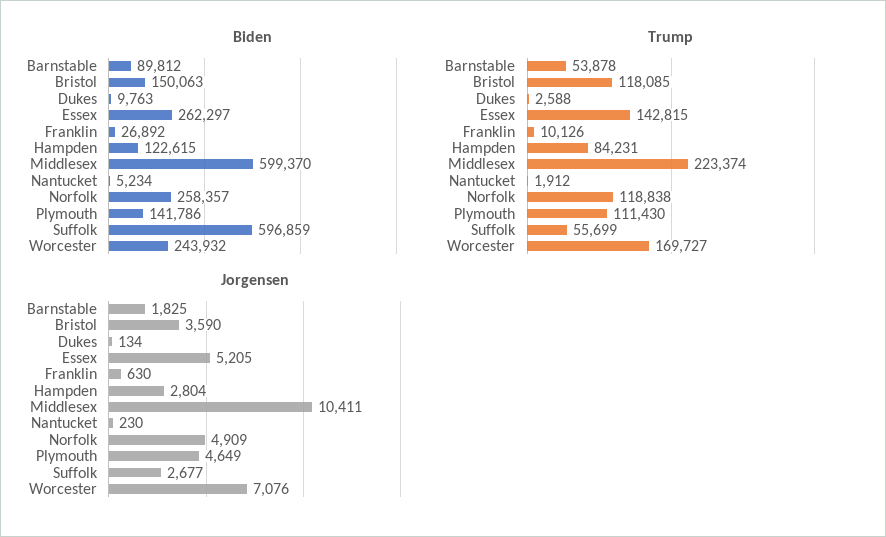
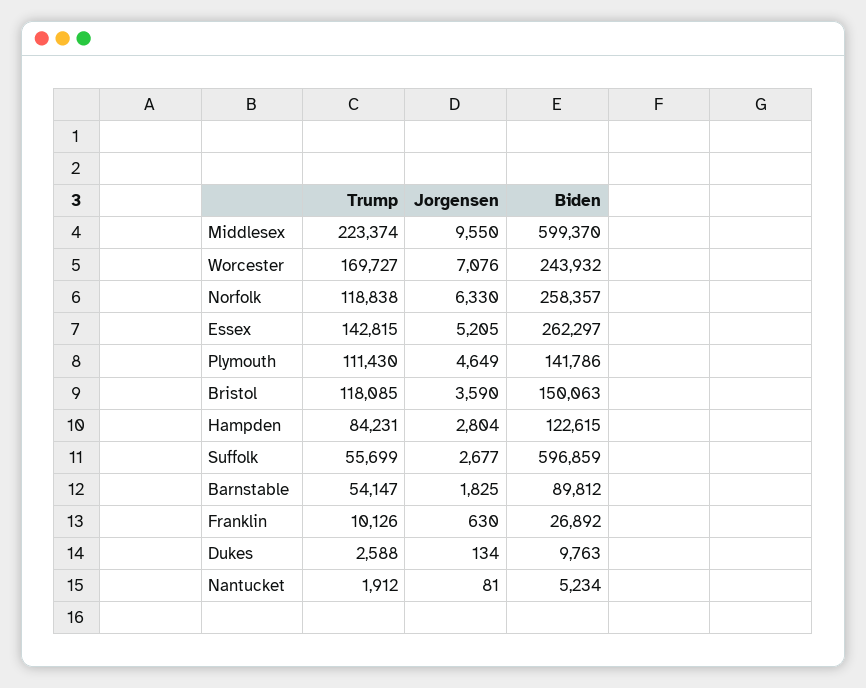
Trump, Barnstable: 53878 -> 54147
Jorgensen, Middlesex: 10411 -> 9550
Jorgensen, Nantucket: 230 -> 81
Jorgensen, Norfolk: 4909 -> 6330

